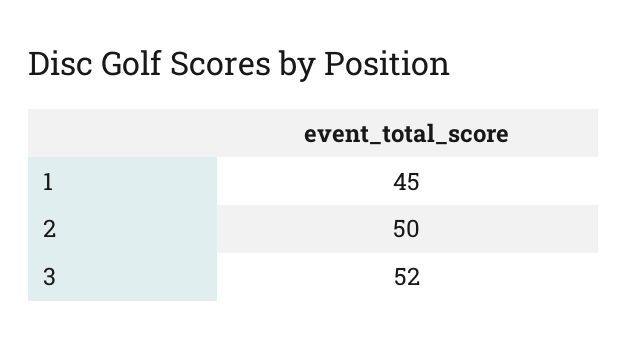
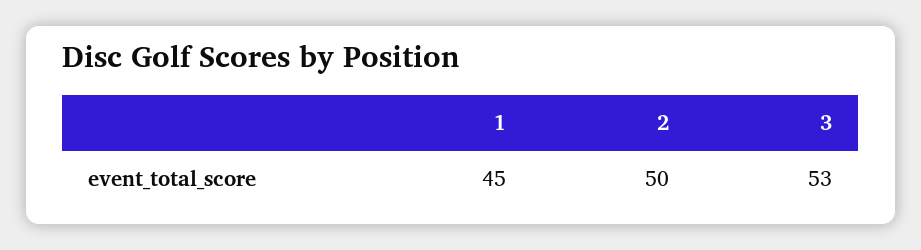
3: 52 -> 53

